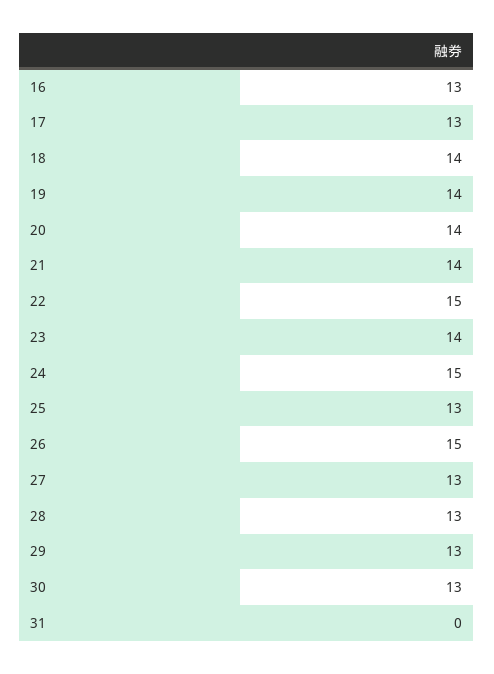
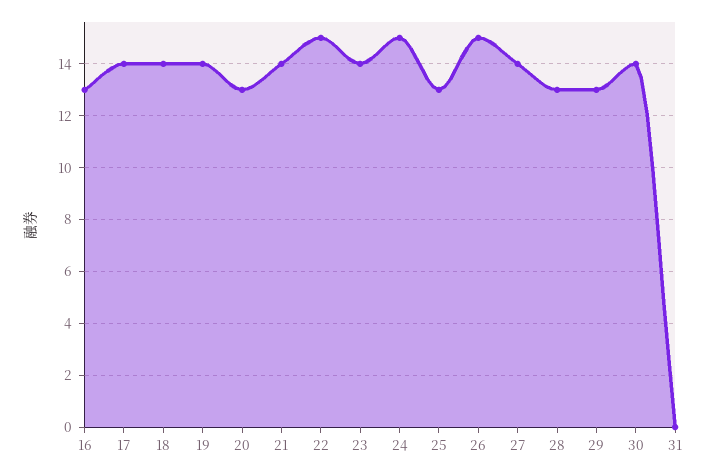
17: 13 -> 14
20: 14 -> 13
27: 13 -> 14
30: 13 -> 14

